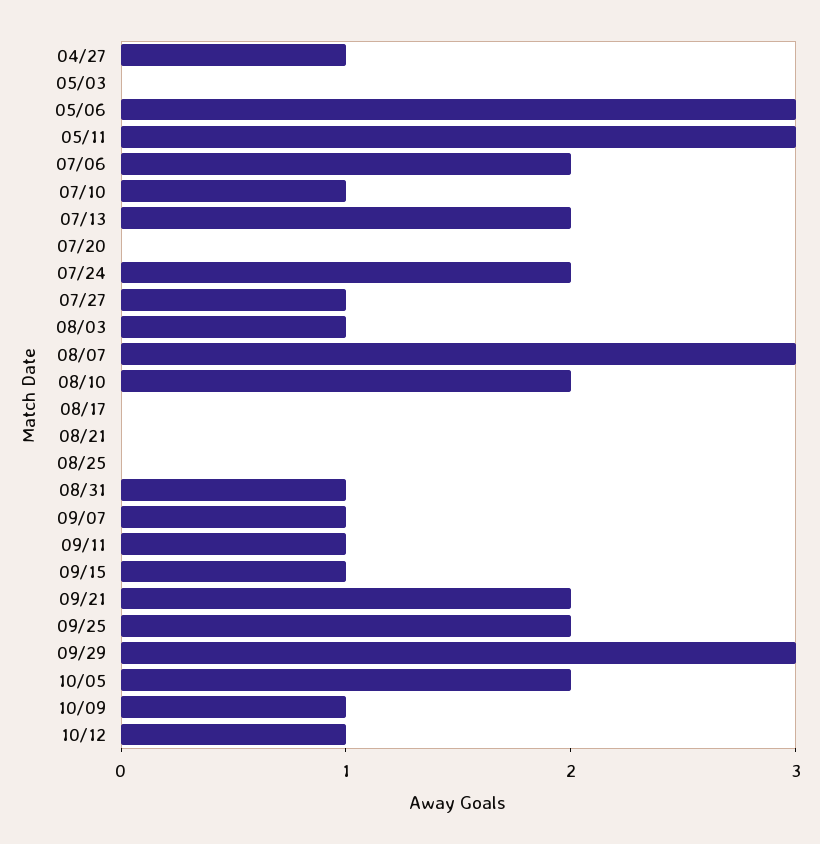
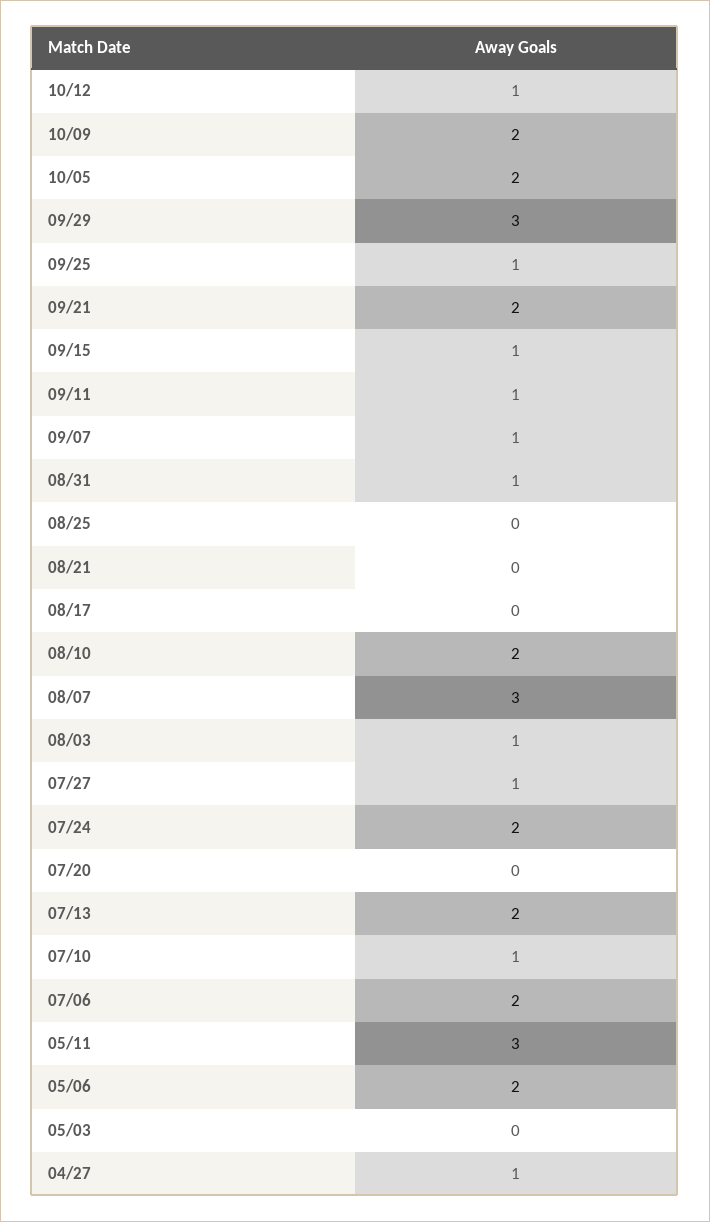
05/06: 3 -> 2
09/25: 2 -> 1
10/09: 1 -> 2

